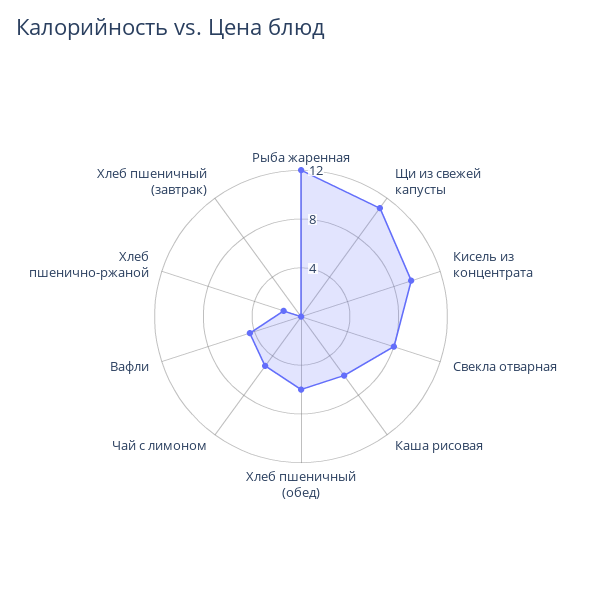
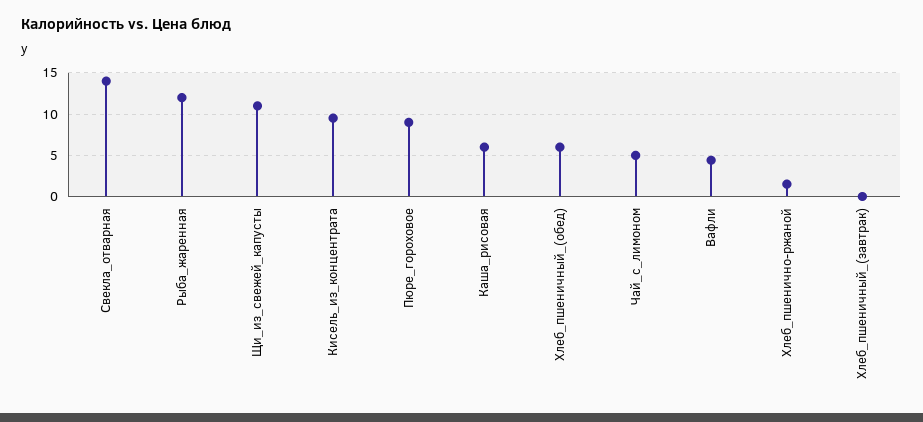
Свекла отварная: 8 -> 14
Пюре_гороховое: none -> 9

